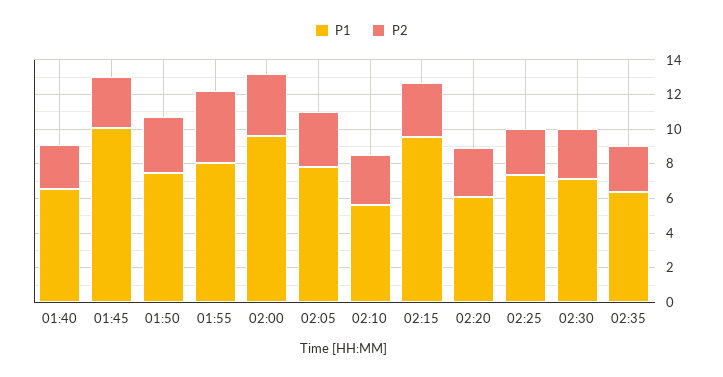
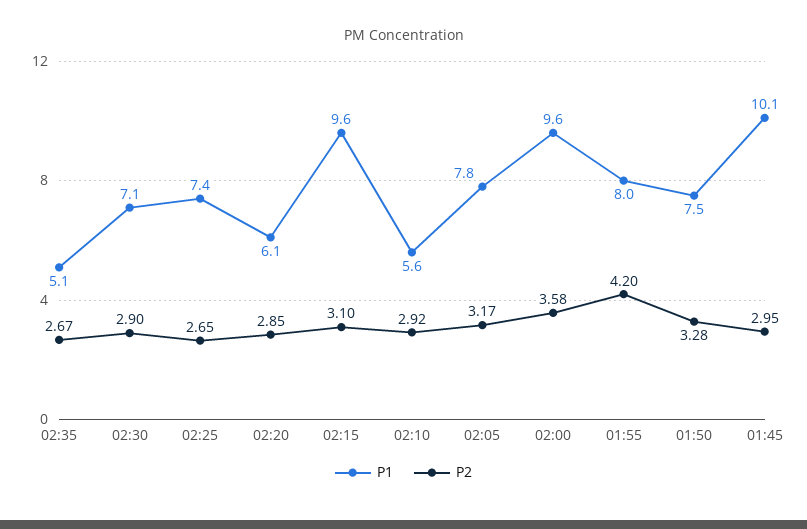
P1, 01:40: 6.5 -> none
P2, 01:40: 2.5 -> none
P1, 02:35: 6.5 -> 5.1

